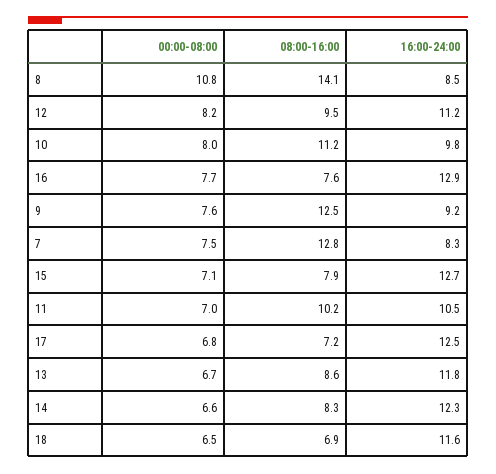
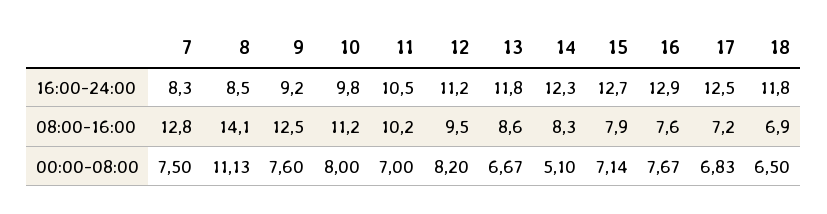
00:00-08:00, 8: 10.8 -> 11.13
00:00-08:00, 14: 6.6 -> 5.1
16:00-24:00, 18: 11.6 -> 11.8

